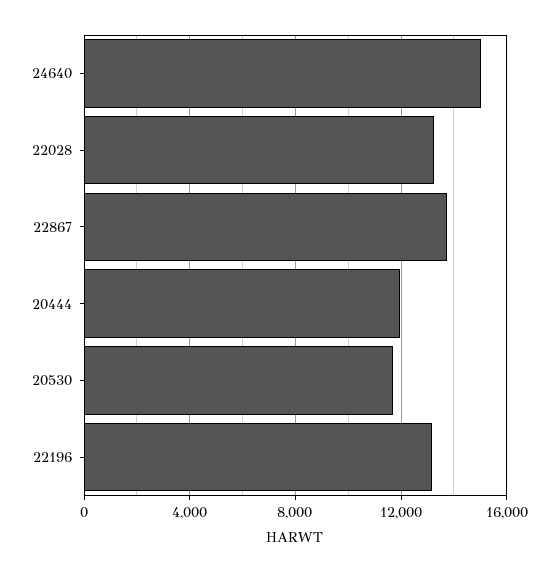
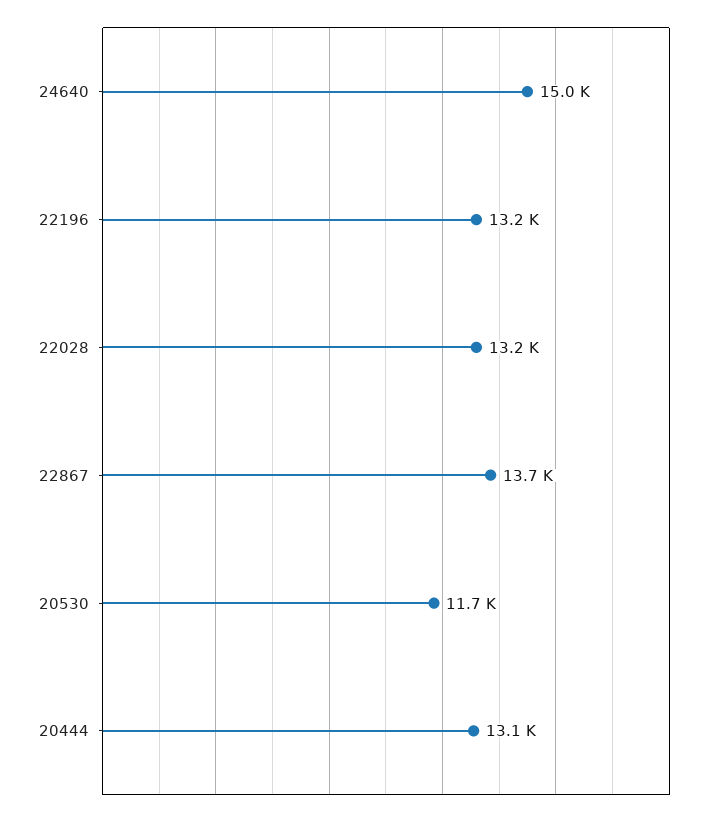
20444: 12000 -> 13100

